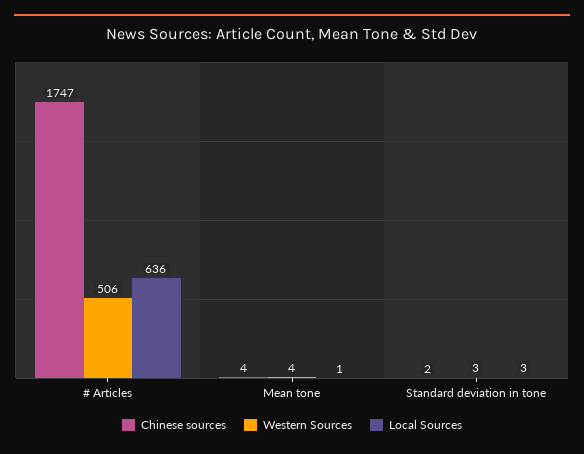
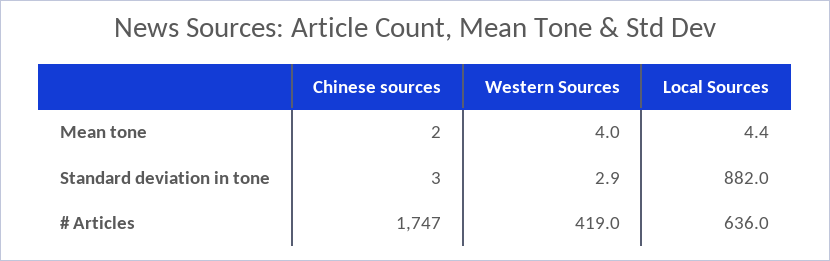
Western Sources, # Articles: 506 -> 419
Chinese sources, Mean tone: 4 -> 2
Local Sources, Mean tone: 1 -> 4.4
Chinese sources, Standard deviation in tone: 2 -> 3
Local Sources, Standard deviation in tone: 3 -> 882

